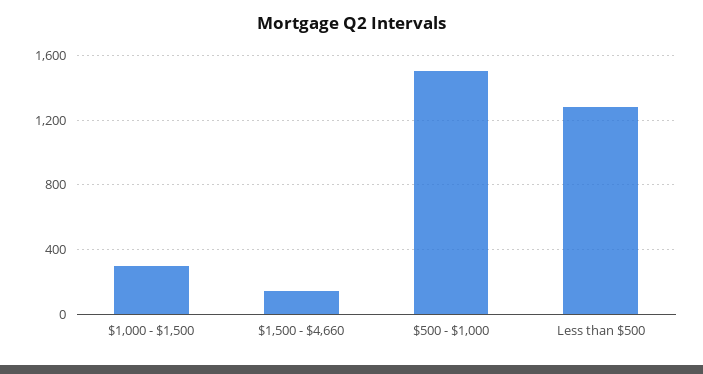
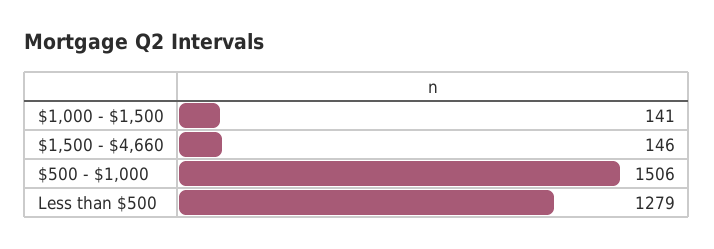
$1,000 - $1,500: 300 -> 141

